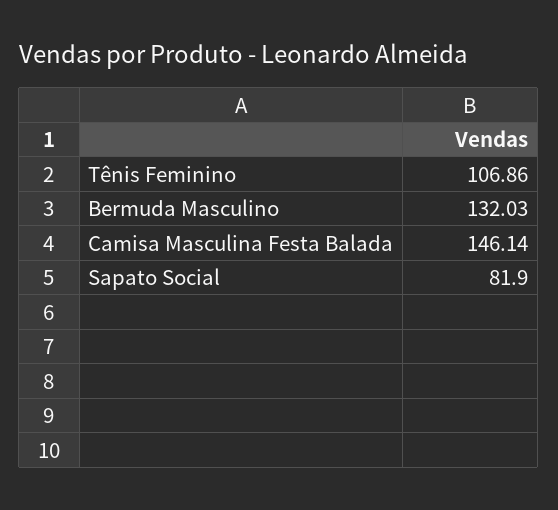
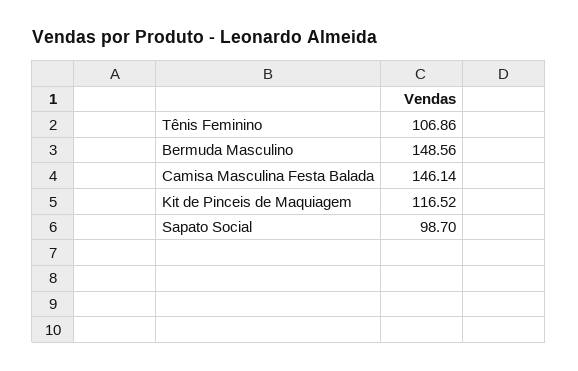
Bermuda Masculino: 132.03 -> 148.56
Sapato Social: 81.9 -> 98.7
Kit de Pinceis de Maquiagem: none -> 116.52

